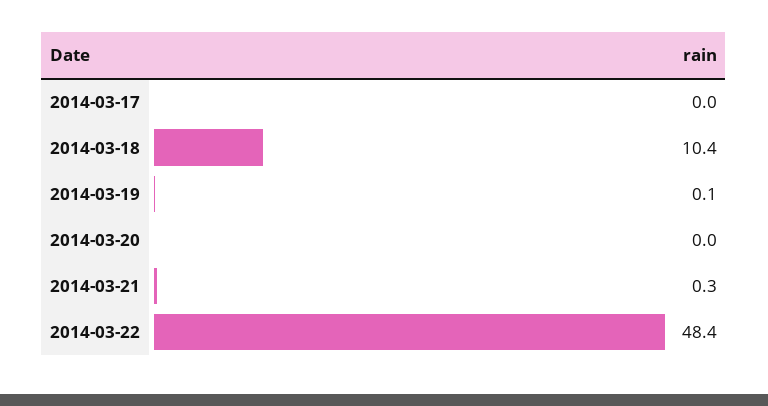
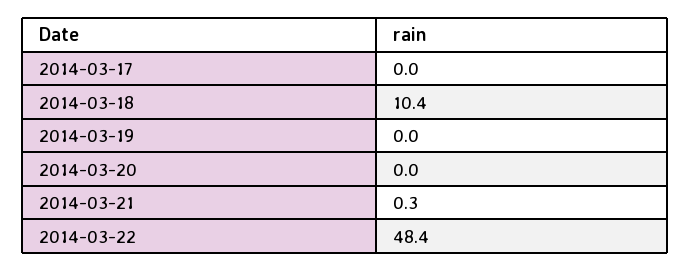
2014-03-19: 0.1 -> 0

